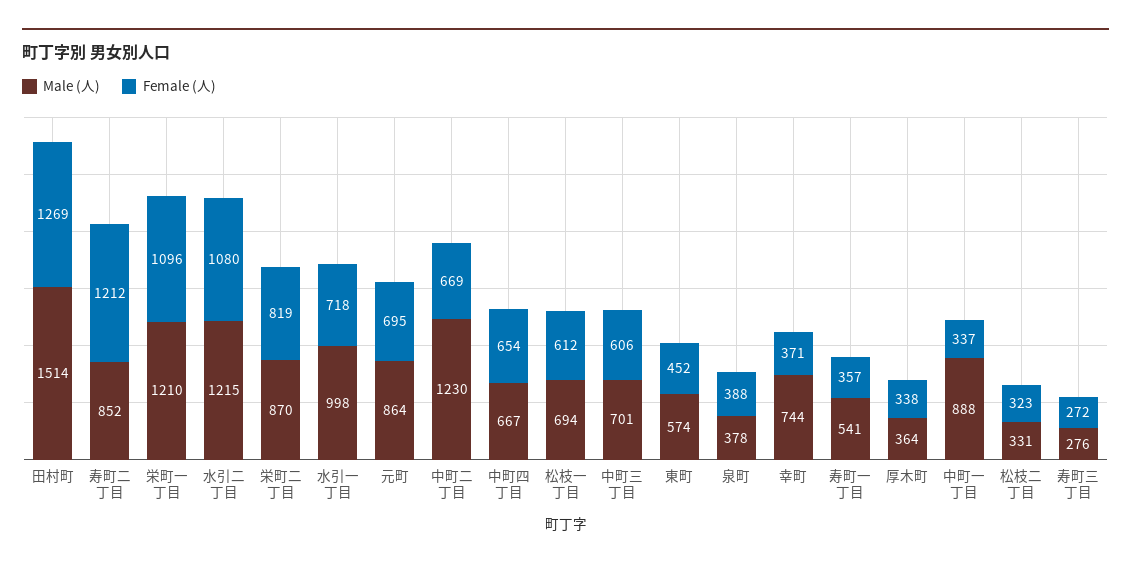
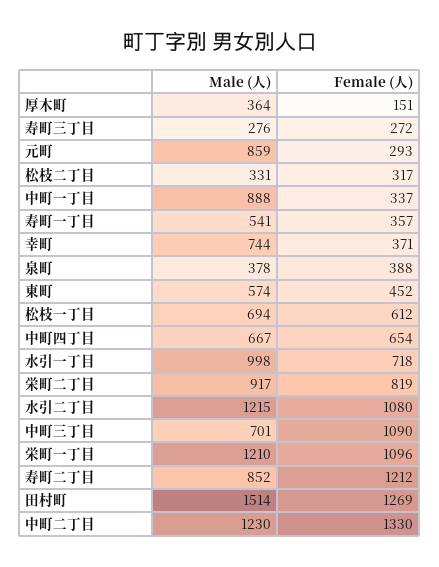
Male (人), 栄町二丁目: 870 -> 917
Male (人), 元町: 864 -> 859
Female (人), 元町: 695 -> 293
Female (人), 中町二丁目: 669 -> 1330
Female (人), 中町三丁目: 606 -> 1090
Female (人), 厚木町: 338 -> 151
Female (人), 松枝二丁目: 323 -> 317

